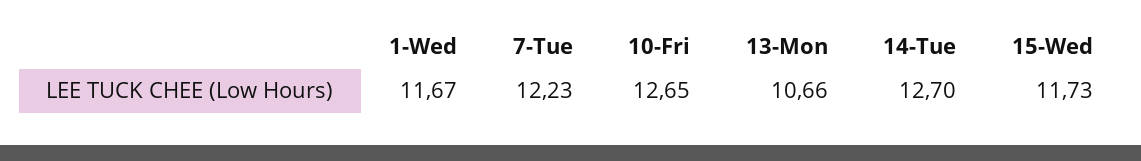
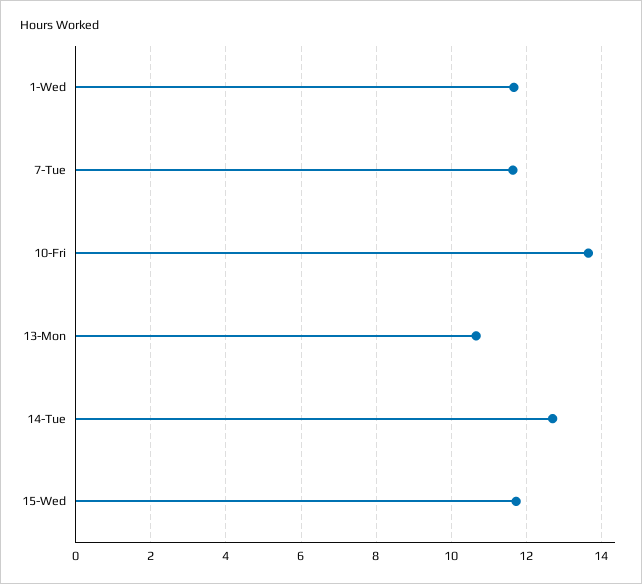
7-Tue: 12.23 -> 11.6
10-Fri: 12.65 -> 13.6

